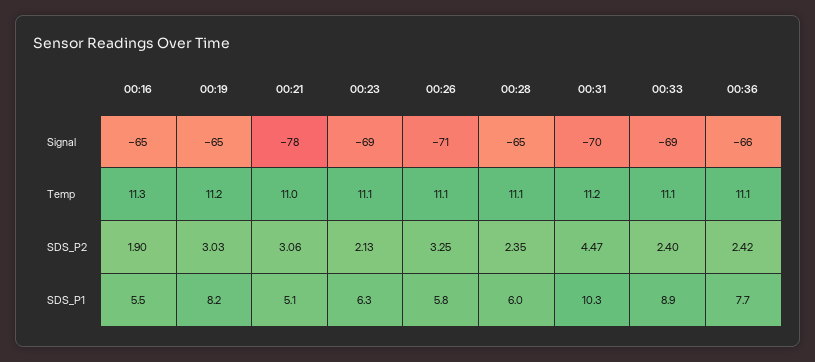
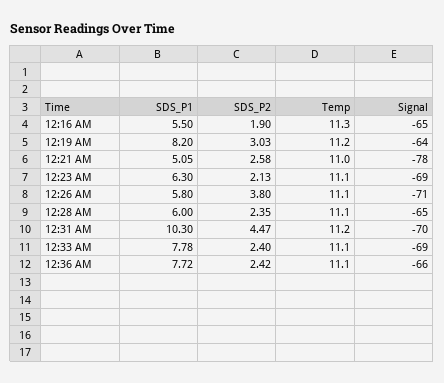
00:19, Signal: -65 -> -64
00:21, SDS_P2: 3.06 -> 2.58
00:26, SDS_P2: 3.25 -> 3.8
00:33, SDS_P1: 8.9 -> 7.78

